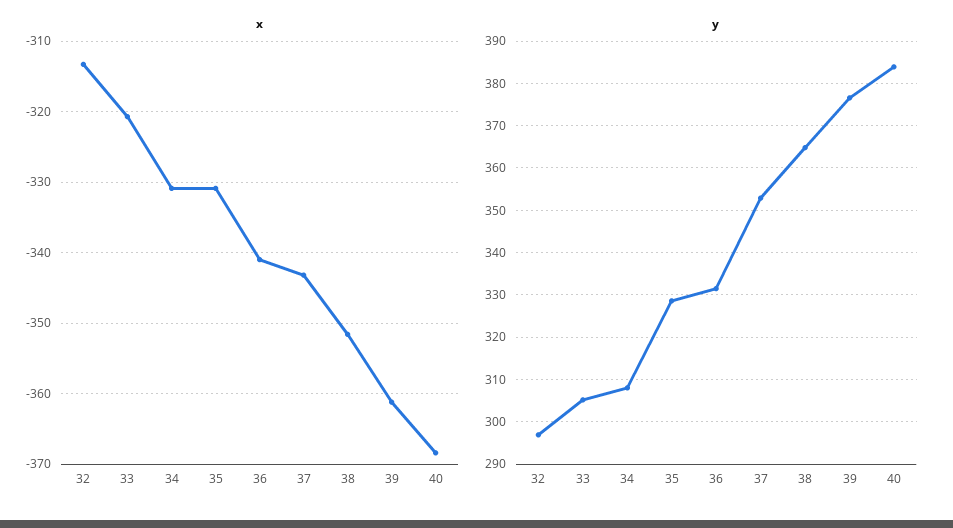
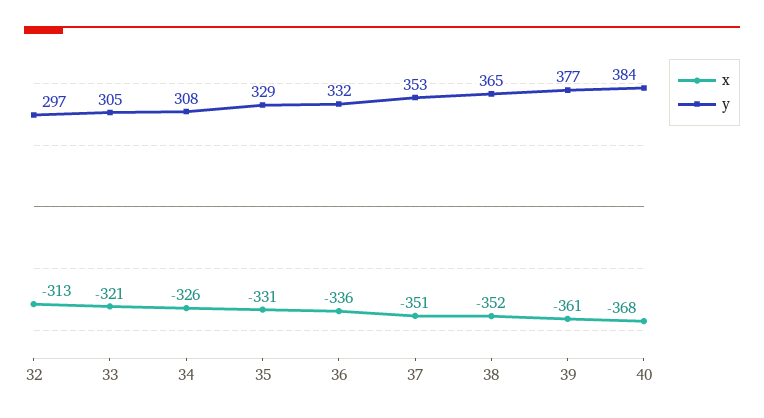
x, 34: -331 -> -326
x, 36: -341 -> -336
x, 37: -343 -> -351

